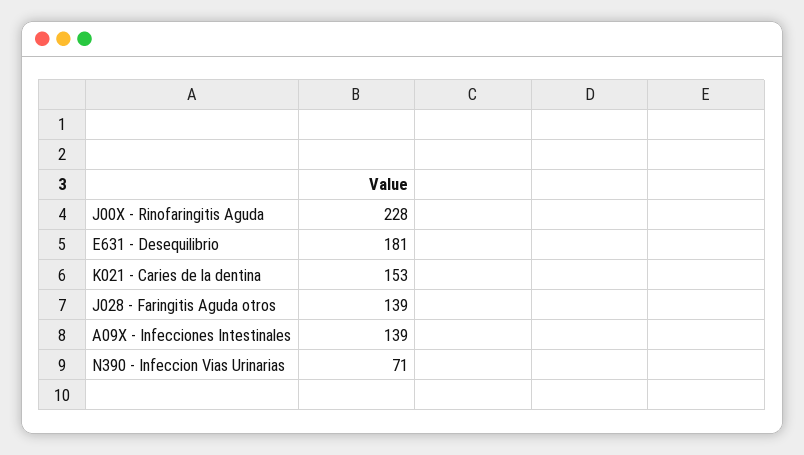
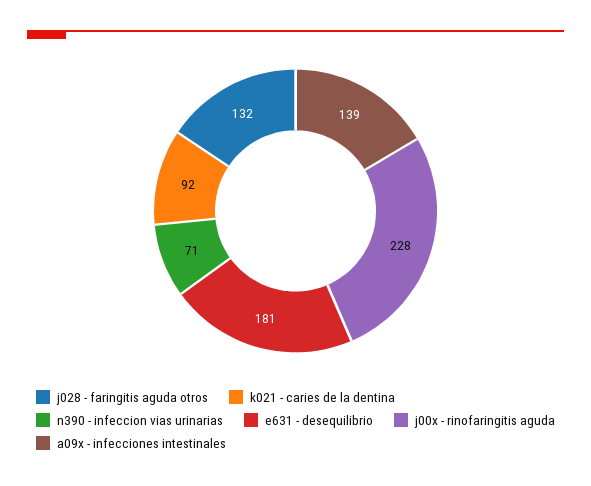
K021 - Caries de la dentina: 153 -> 92
J028 - Faringitis Aguda otros: 139 -> 132

